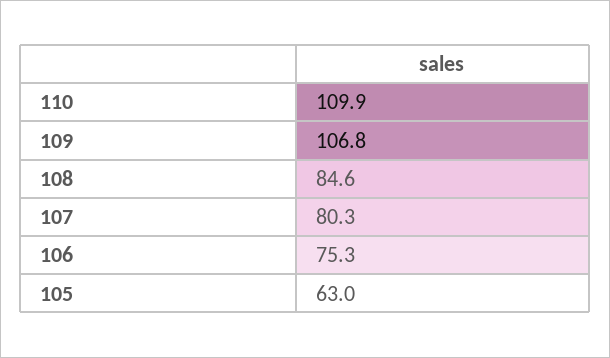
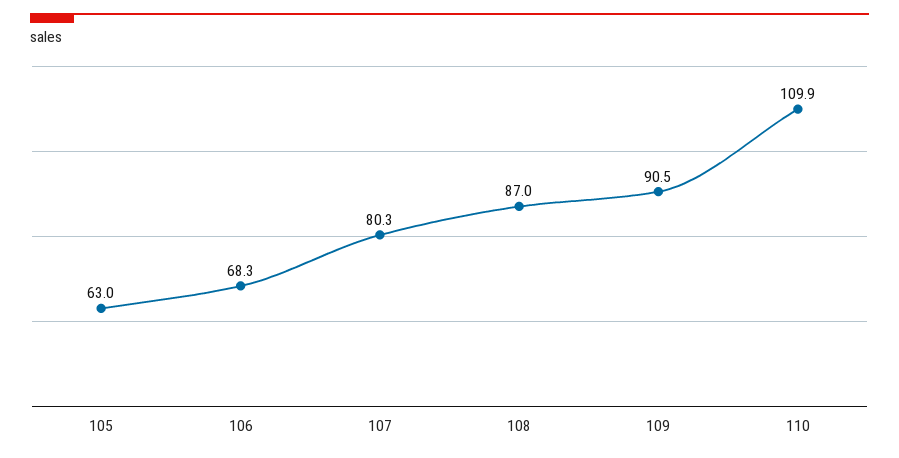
109: 106.8 -> 90.5
108: 84.6 -> 87
106: 75.3 -> 68.3

